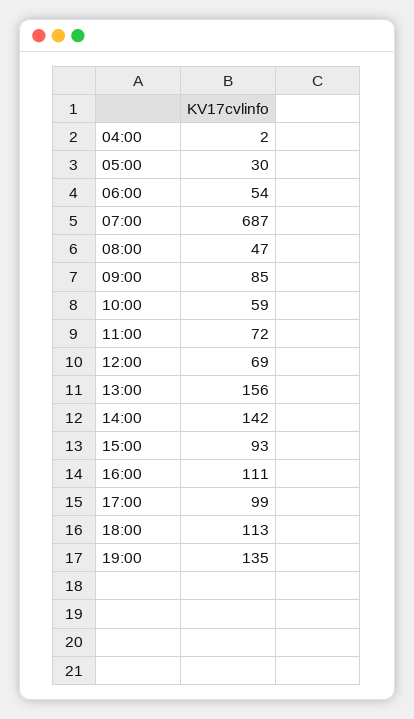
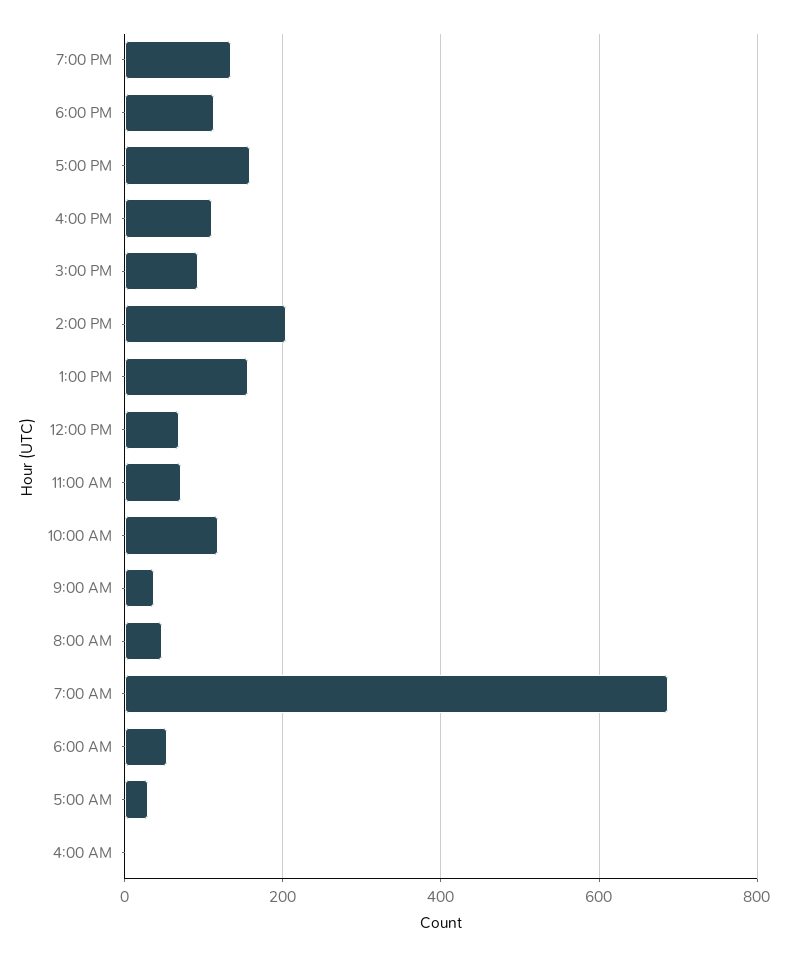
09:00: 85 -> 40
10:00: 59 -> 120
14:00: 142 -> 200
17:00: 99 -> 160

